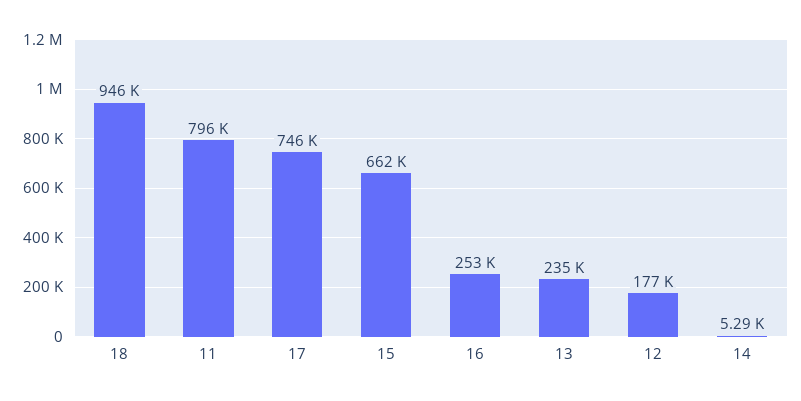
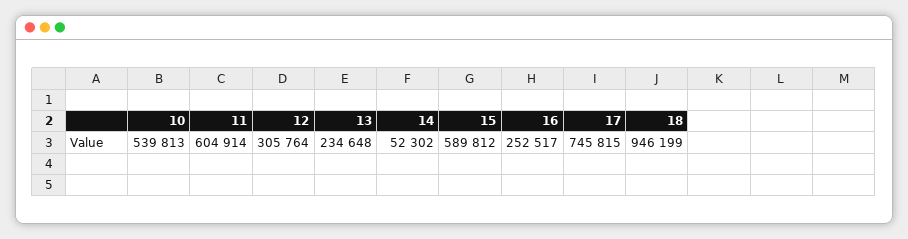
11: 796000 -> 604914
15: 662000 -> 589812
12: 177000 -> 305764
14: 5290 -> 52302
10: none -> 539813

